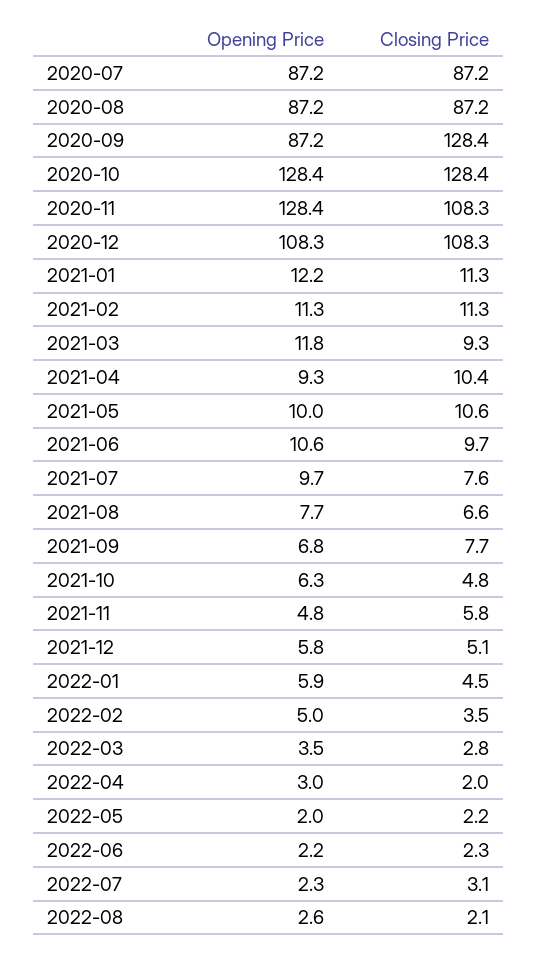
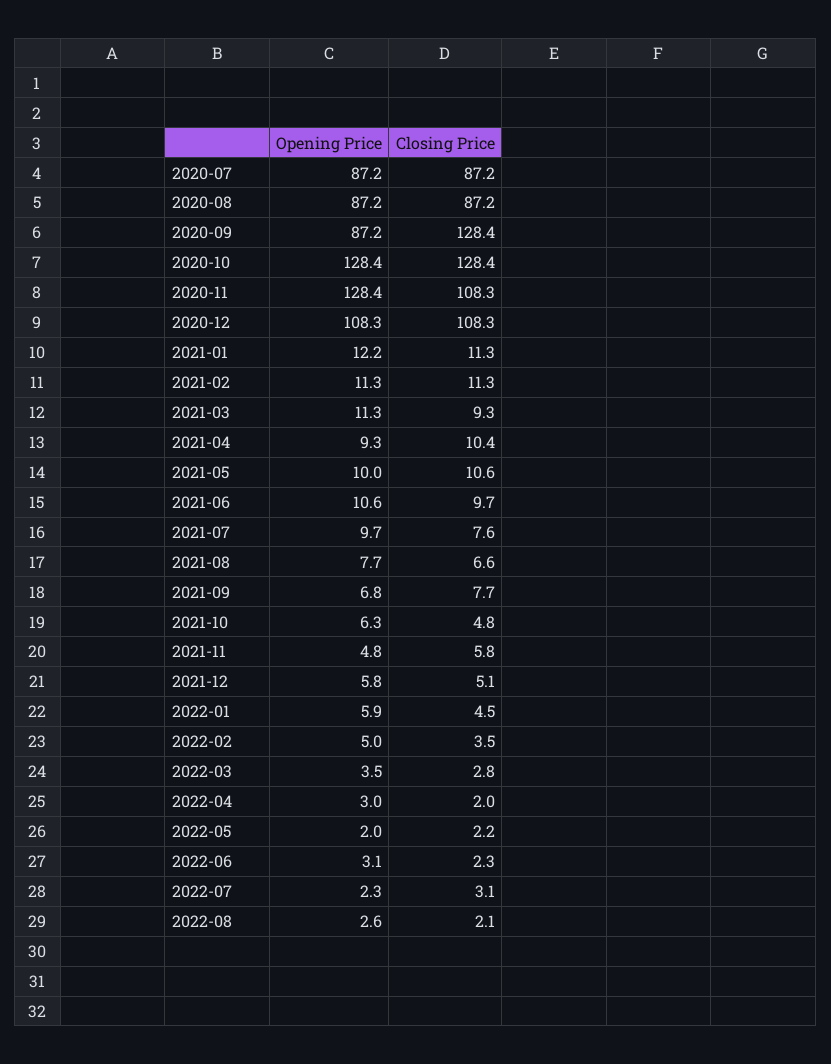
Opening Price, 2021-03: 11.8 -> 11.3
Opening Price, 2022-06: 2.2 -> 3.1

